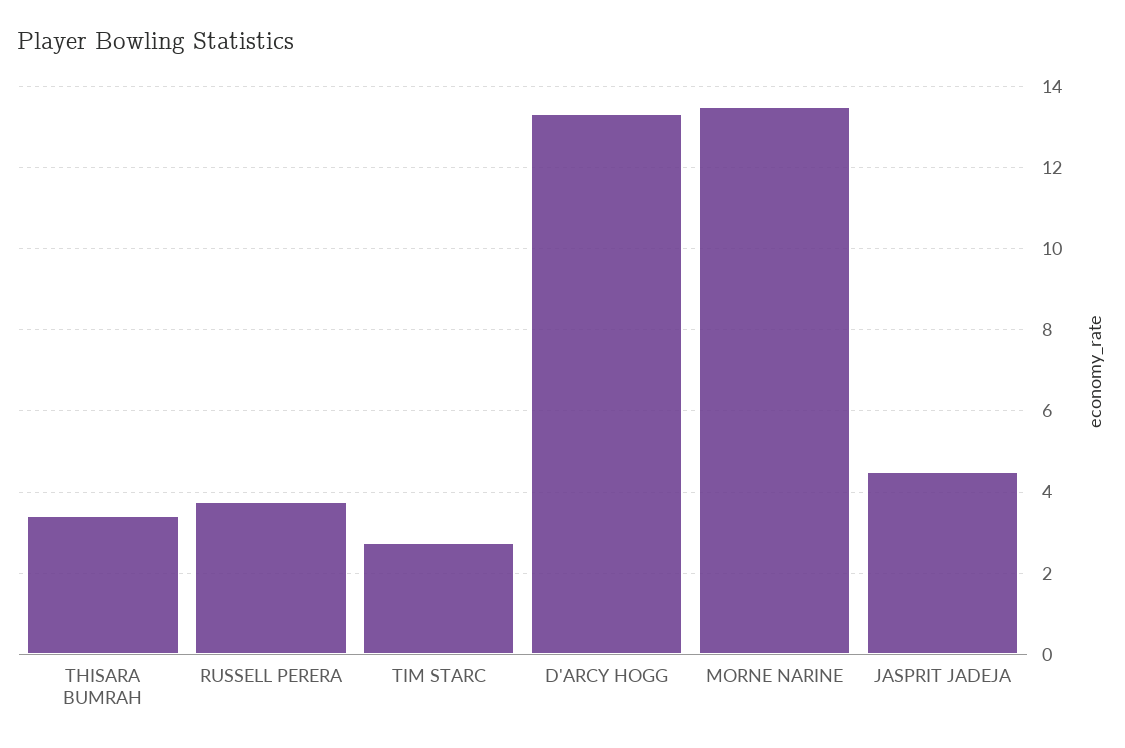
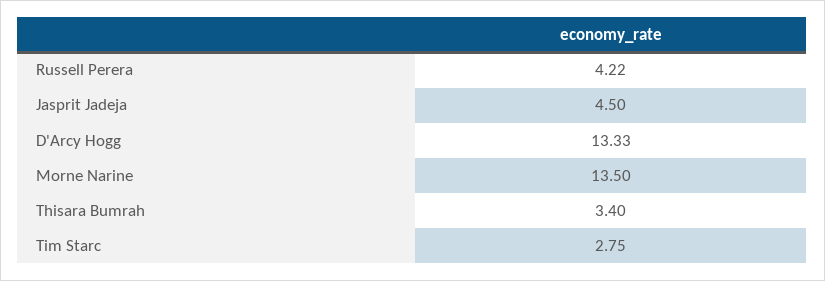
RUSSELL PERERA: 3.8 -> 4.22

